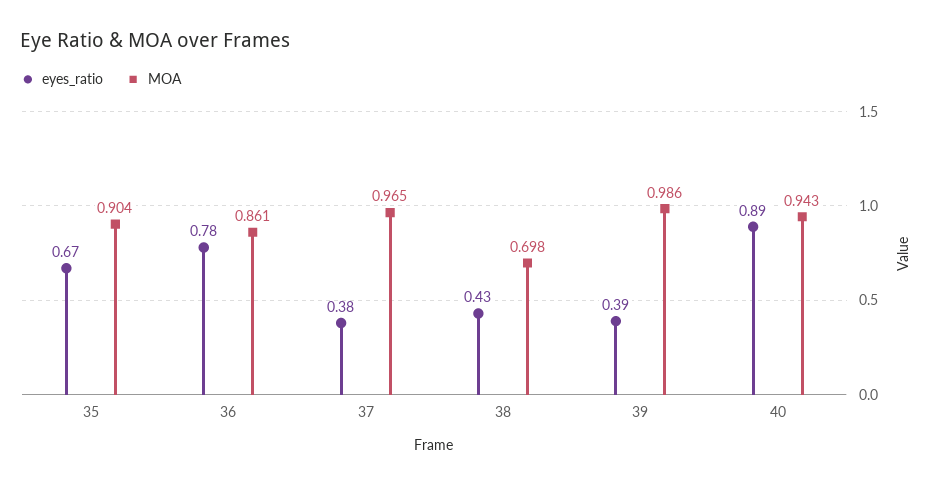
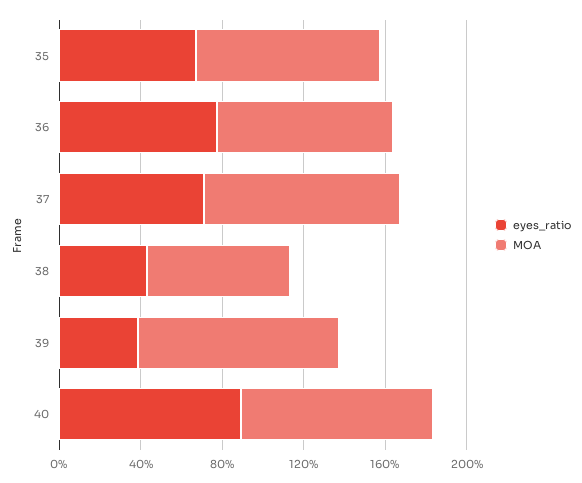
eyes_ratio, 37: 0.38 -> 0.7

